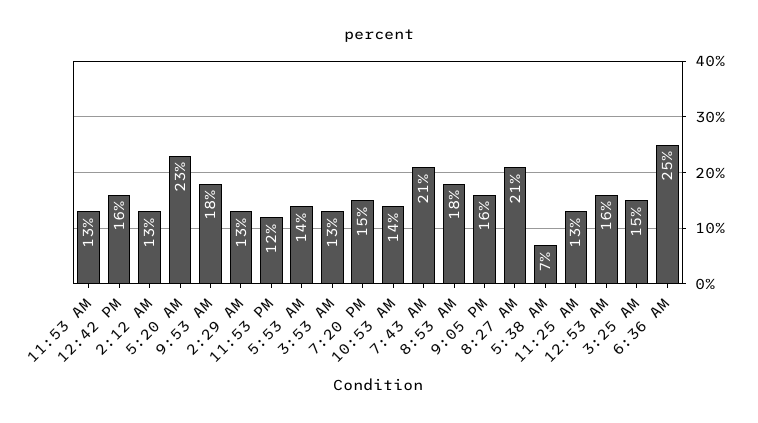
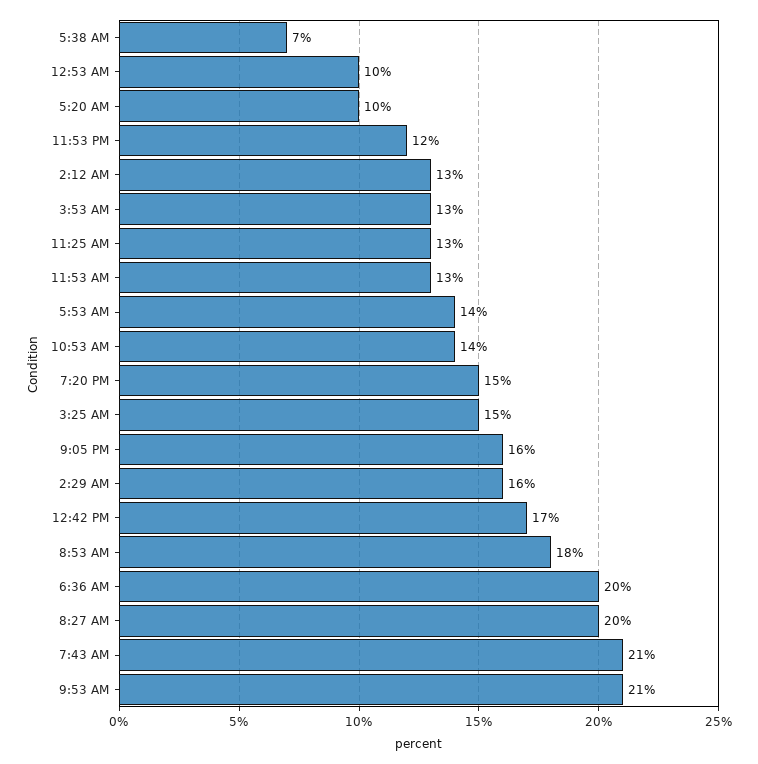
12:42 PM: 16 -> 17
5:20 AM: 23 -> 10
9:53 AM: 18 -> 21
2:29 AM: 13 -> 16
8:27 AM: 21 -> 20
12:53 AM: 16 -> 10
6:36 AM: 25 -> 20

